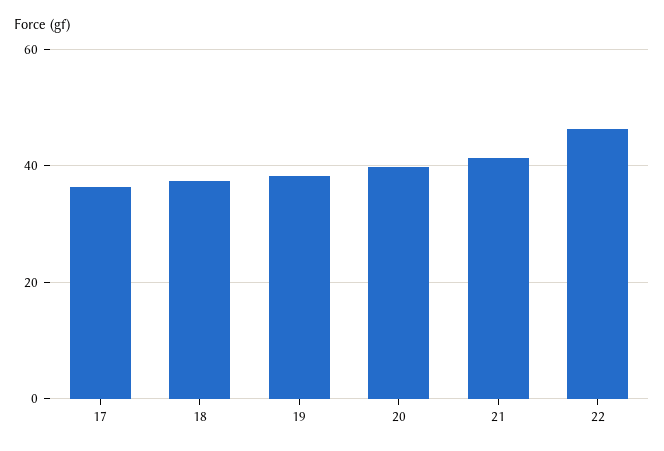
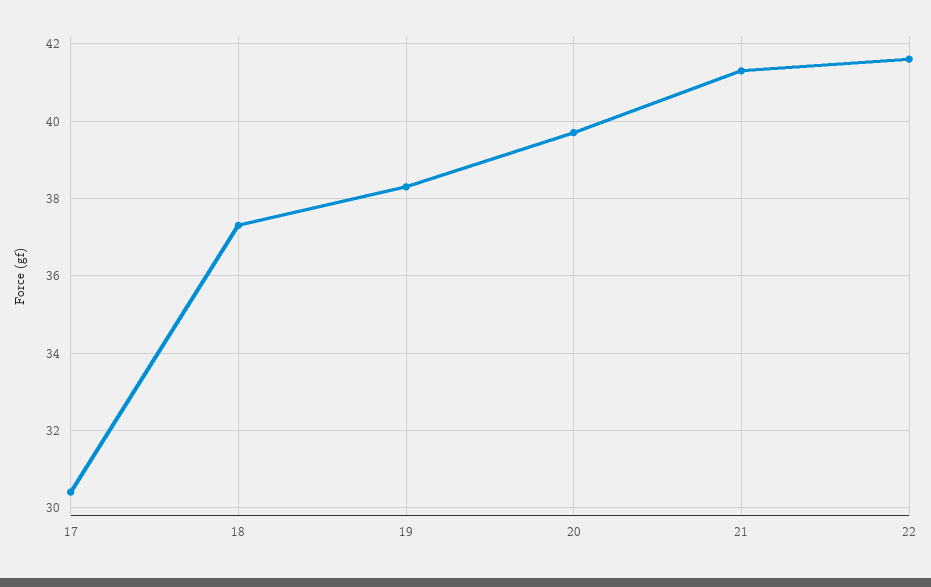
17: 36 -> 30.5
22: 46 -> 41.5

